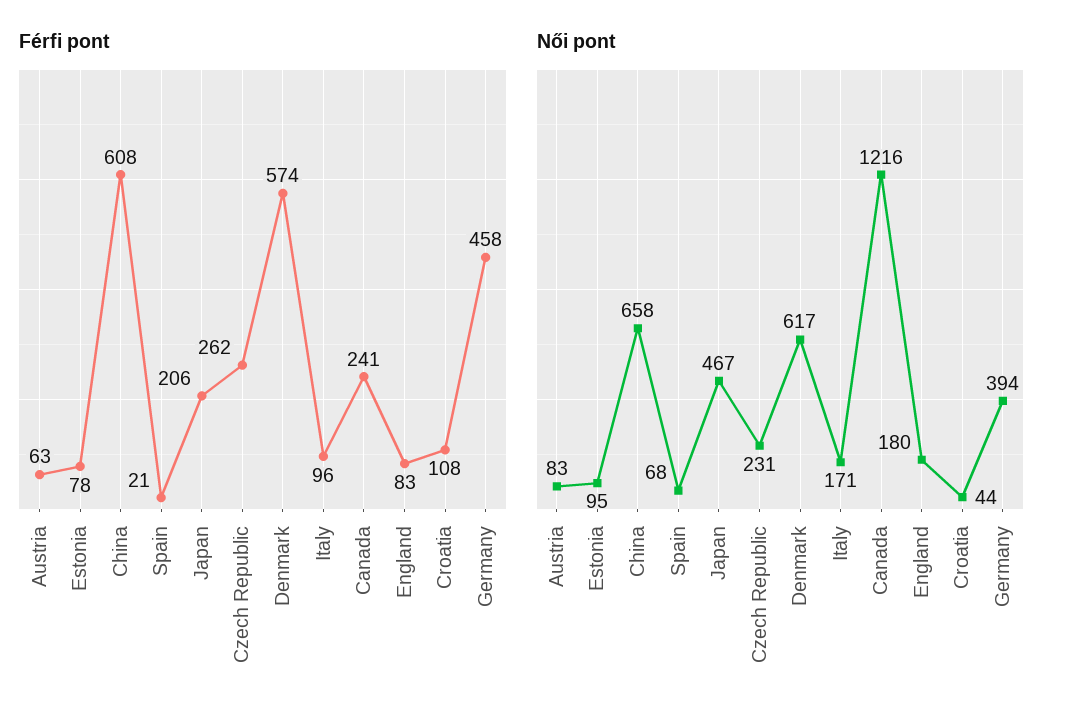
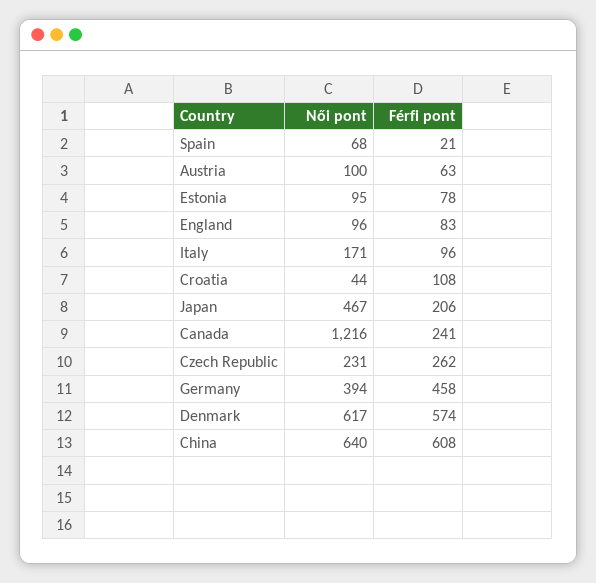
Női pont, Austria: 83 -> 100
Női pont, China: 658 -> 640
Női pont, England: 180 -> 96

